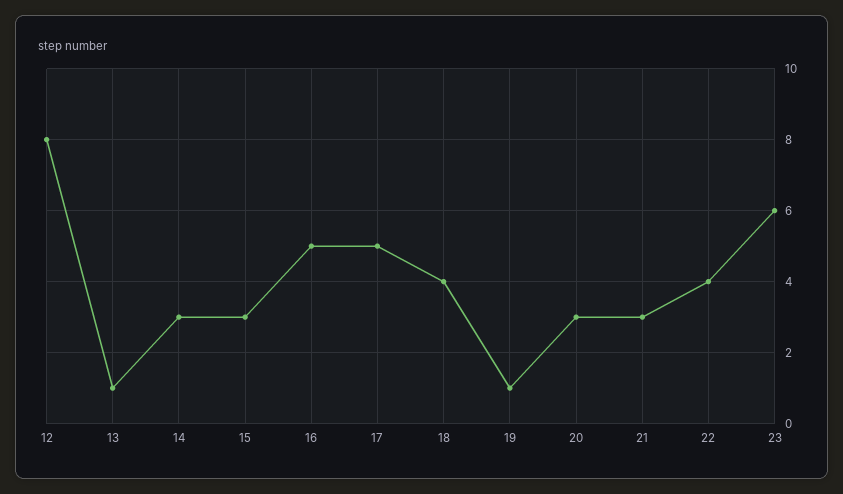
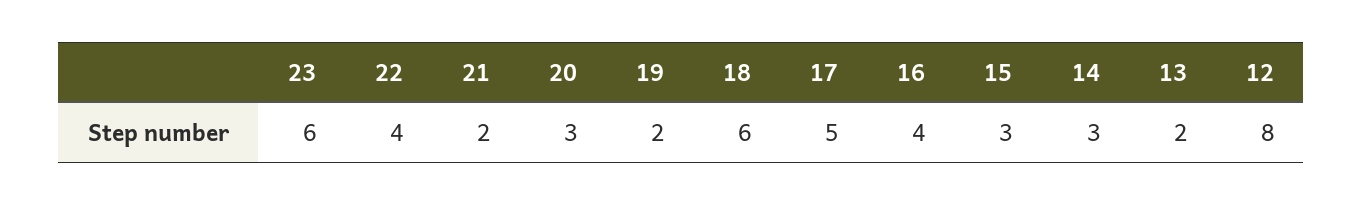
13: 1 -> 2
16: 5 -> 4
18: 4 -> 6
19: 1 -> 2
21: 3 -> 2

